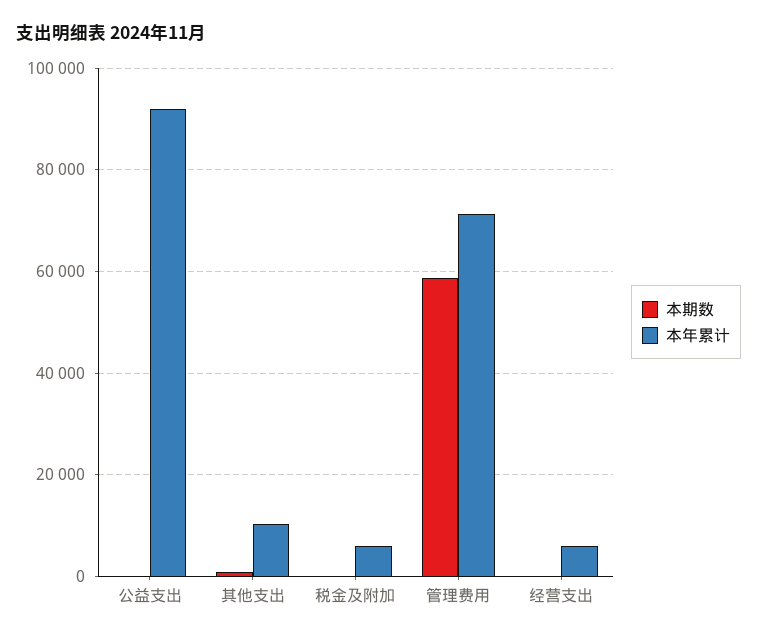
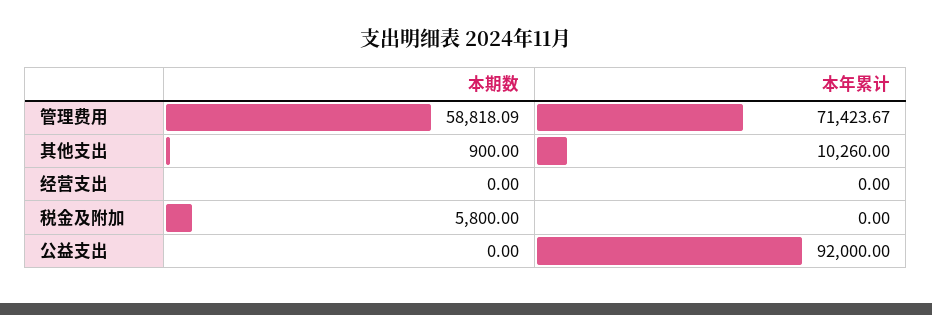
本期数, 税金及附加: 0 -> 5800
本年累计, 税金及附加: 6000 -> 0
本年累计, 经营支出: 6000 -> 0

